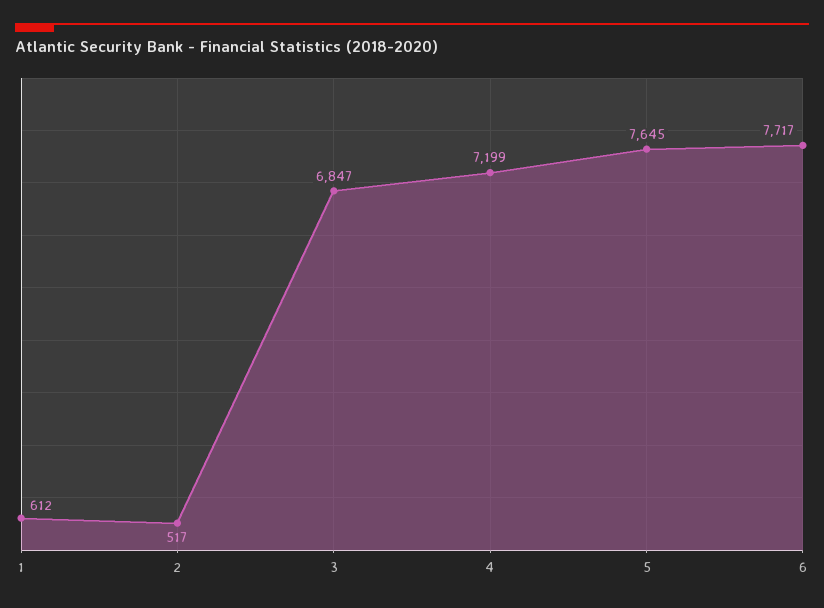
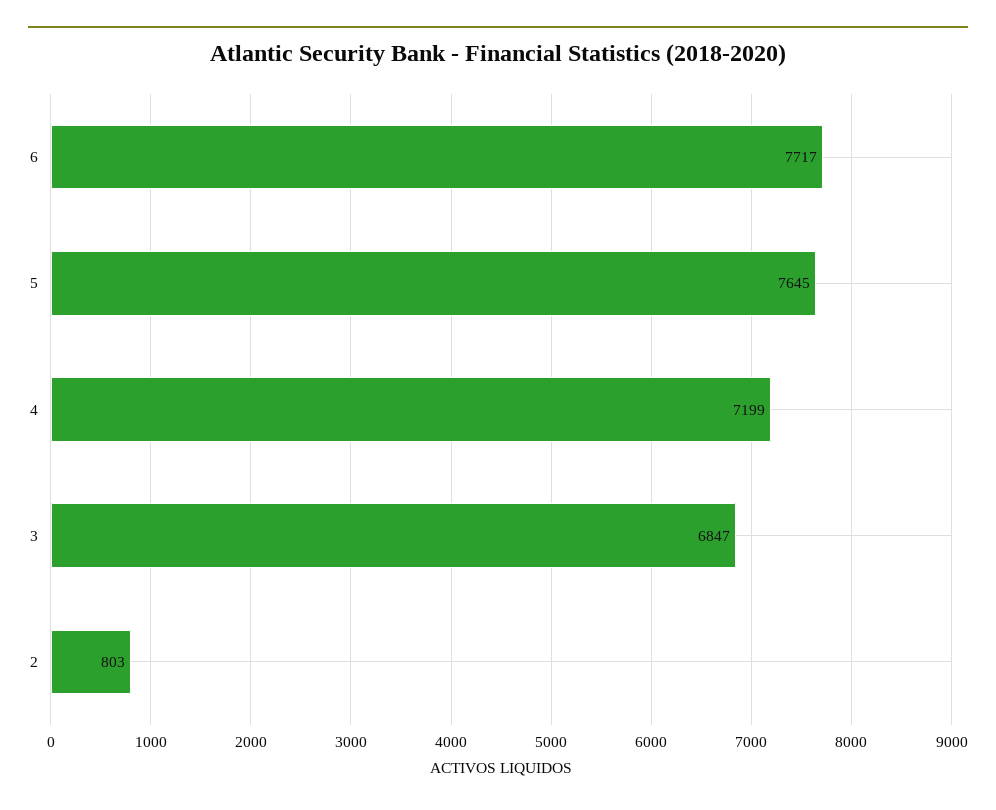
1: 612 -> none
2: 517 -> 803

